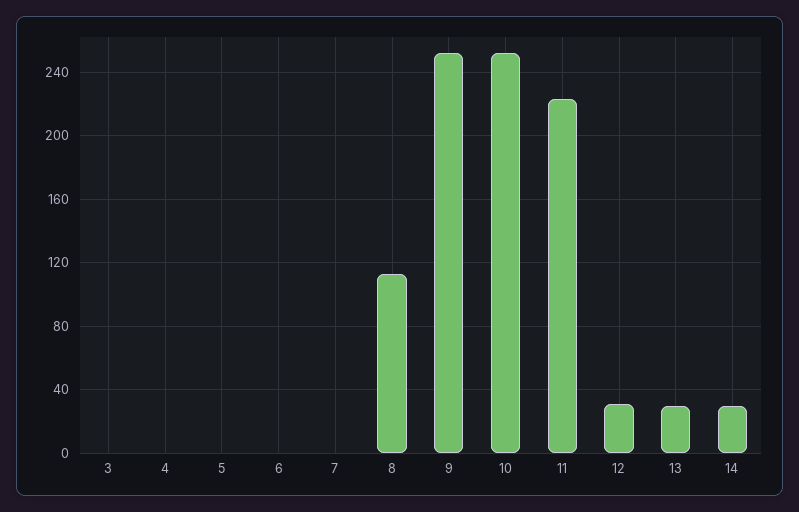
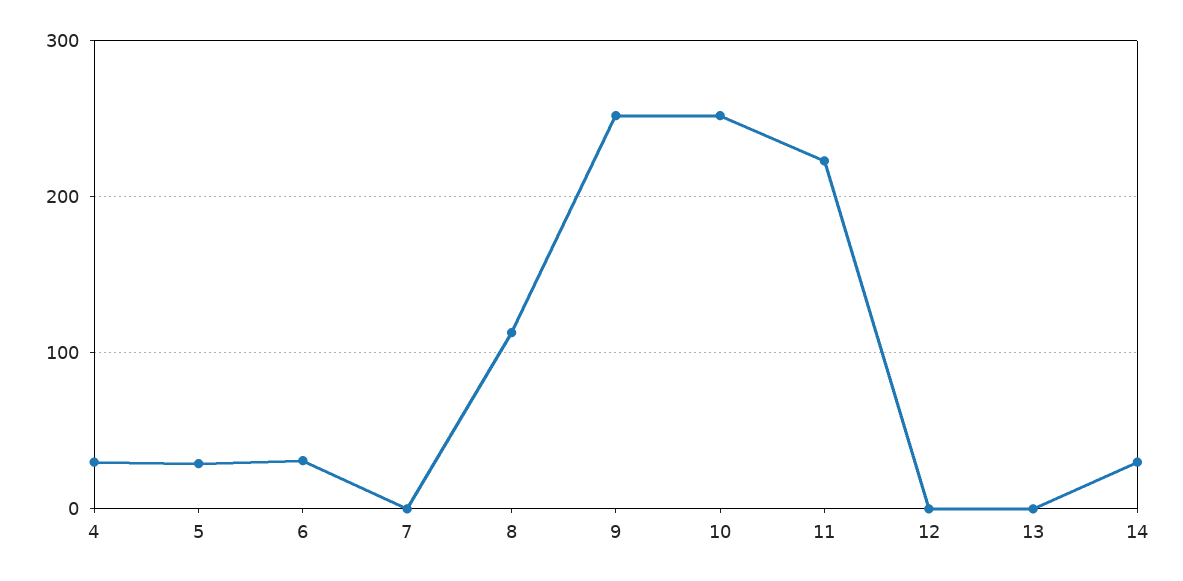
3: 0 -> none
4: 0 -> 30
5: 0 -> 30
6: 0 -> 30
12: 30 -> 0
13: 30 -> 0

